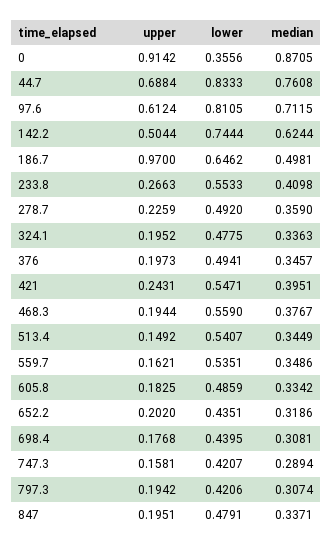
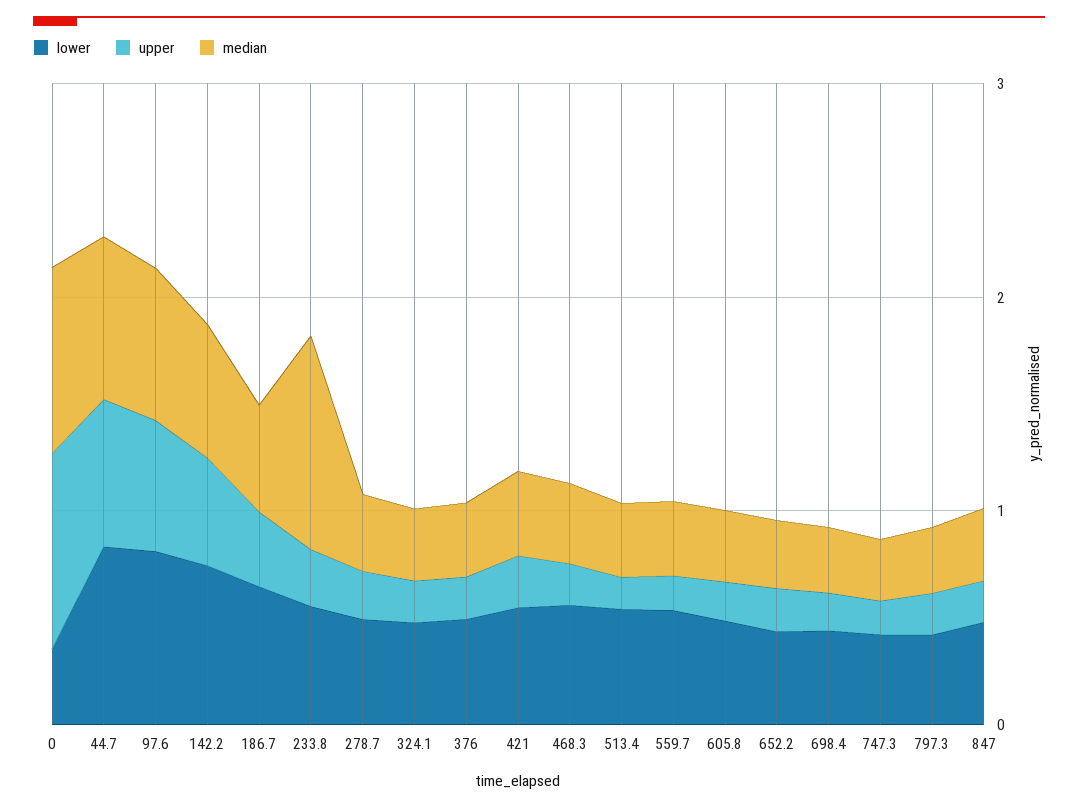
upper, 186.7: 0.97 -> 0.4
median, 233.8: 0.4098 -> 1

